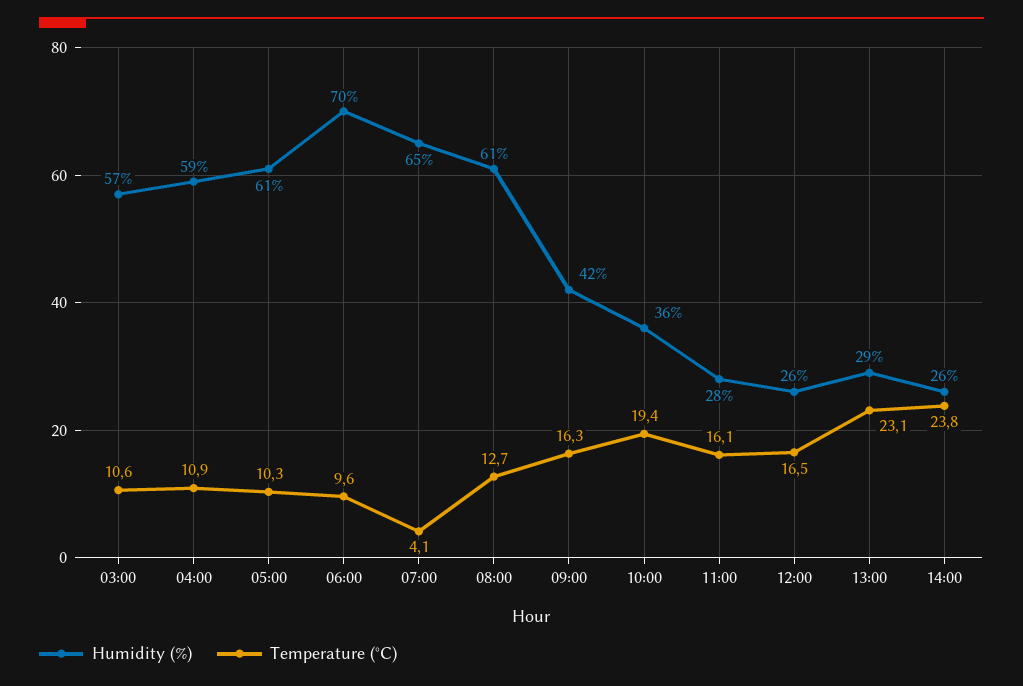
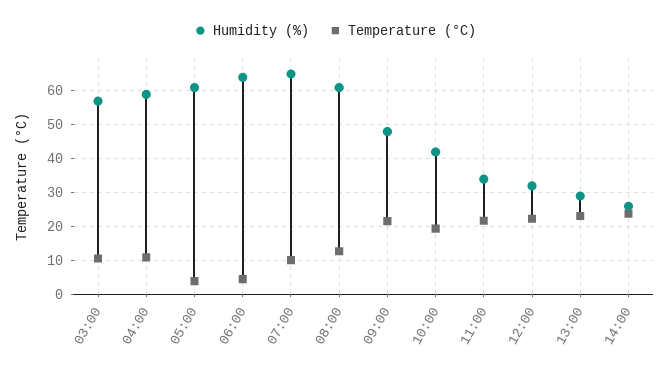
Temperature (°C), 05:00: 10.3 -> 4
Humidity (%), 06:00: 70 -> 64
Temperature (°C), 06:00: 9.6 -> 4
Temperature (°C), 07:00: 4.1 -> 10
Humidity (%), 09:00: 42 -> 48
Temperature (°C), 09:00: 16.3 -> 22
Humidity (%), 10:00: 36 -> 42
Humidity (%), 11:00: 28 -> 34
Temperature (°C), 11:00: 16.1 -> 22
Humidity (%), 12:00: 26 -> 32
Temperature (°C), 12:00: 16.5 -> 22

